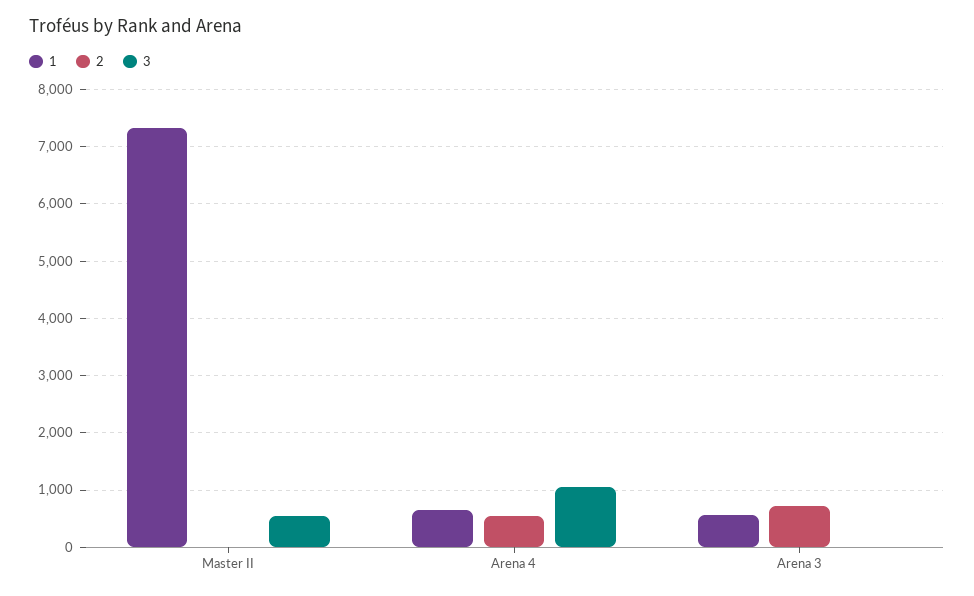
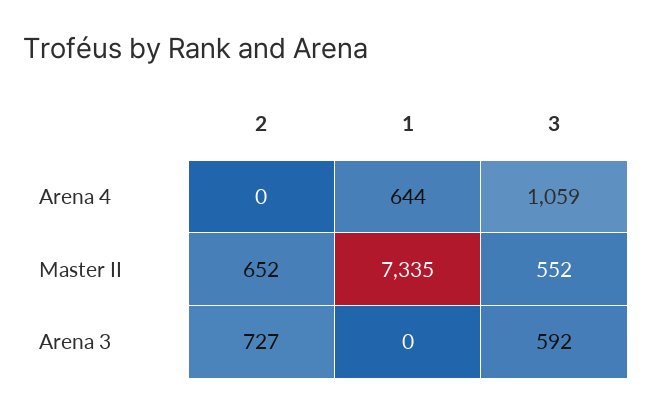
2, Master II: 0 -> 652
2, Arena 4: 600 -> 0
1, Arena 3: 600 -> 0
3, Arena 3: 0 -> 592

